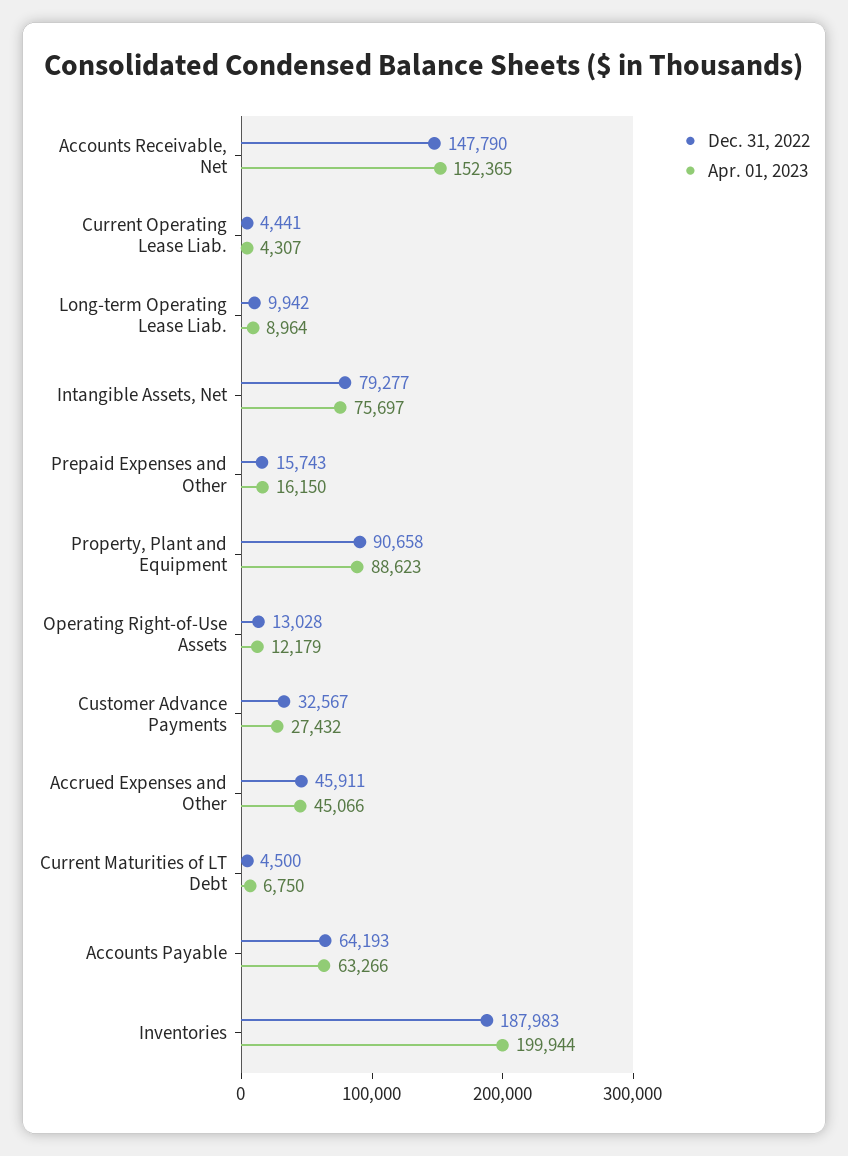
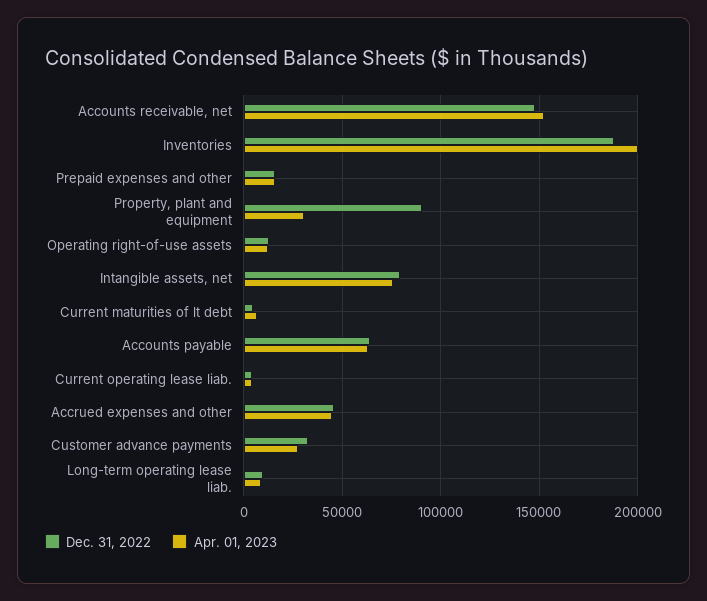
Apr. 01, 2023, Property, Plant and Equipment: 88623 -> 30000

